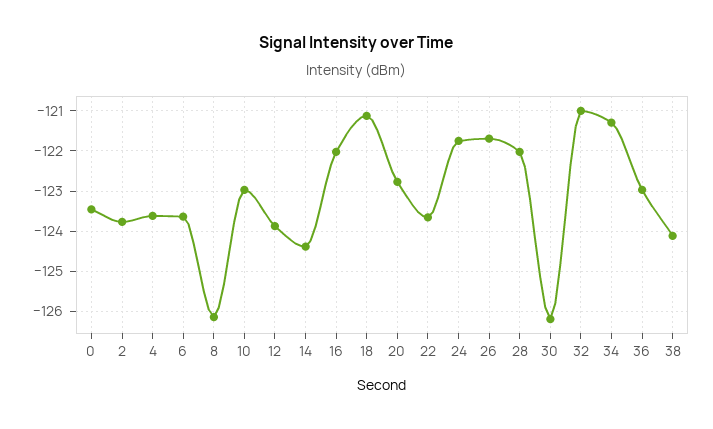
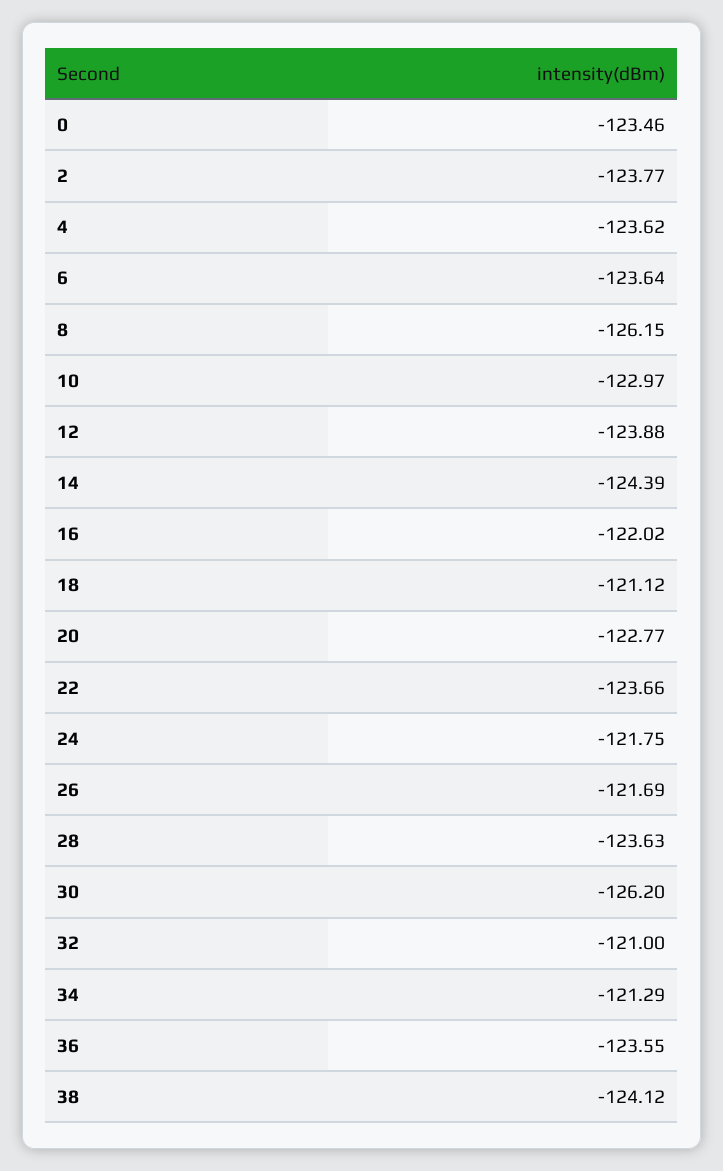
28: -122 -> -123.63
36: -123 -> -123.55

